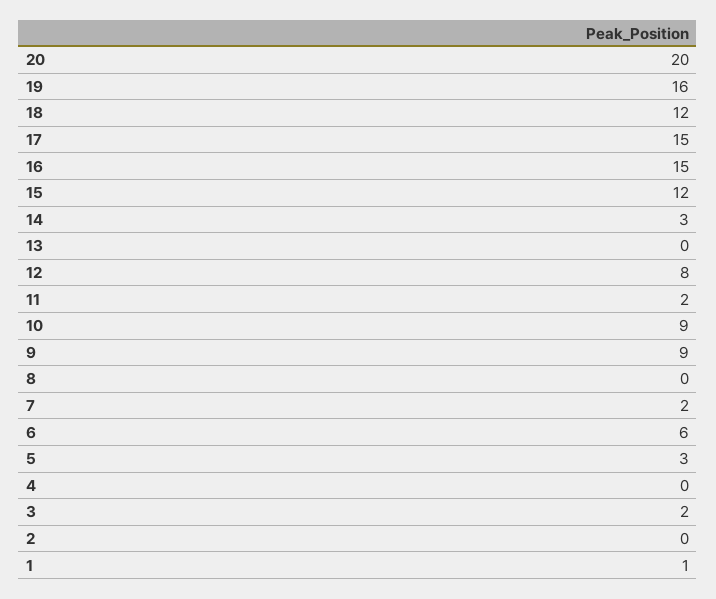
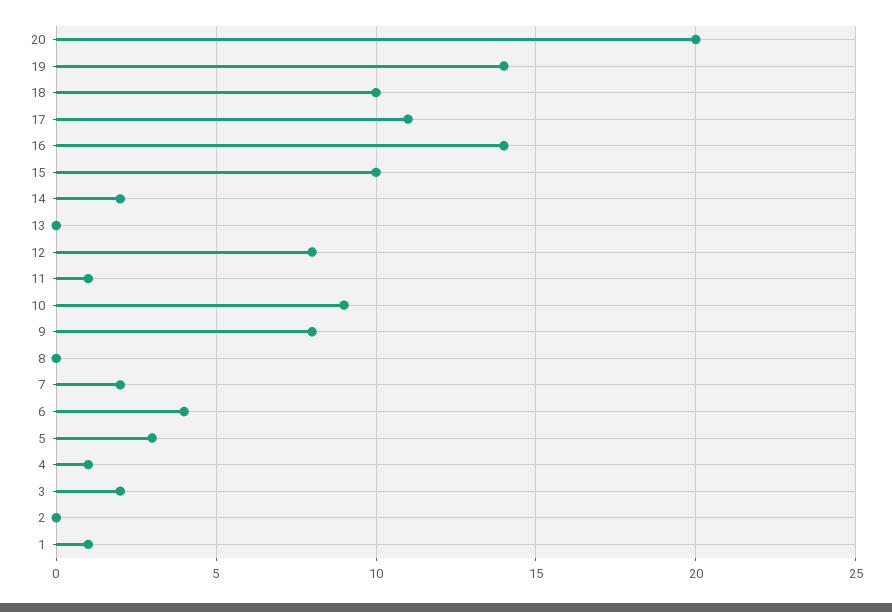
19: 16 -> 14
18: 12 -> 10
17: 15 -> 11
16: 15 -> 14
15: 12 -> 10
14: 3 -> 2
11: 2 -> 1
9: 9 -> 8
6: 6 -> 4
4: 0 -> 1

